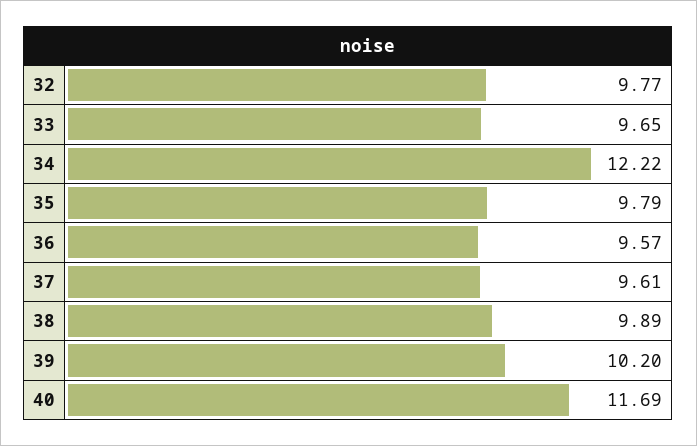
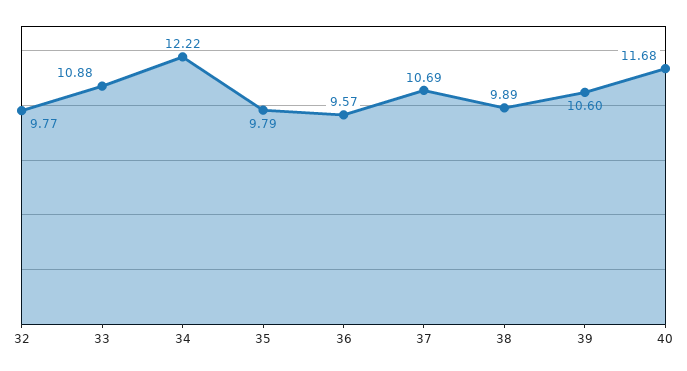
33: 9.65 -> 10.88
37: 9.61 -> 10.69
39: 10.2 -> 10.6
40: 11.69 -> 11.68

